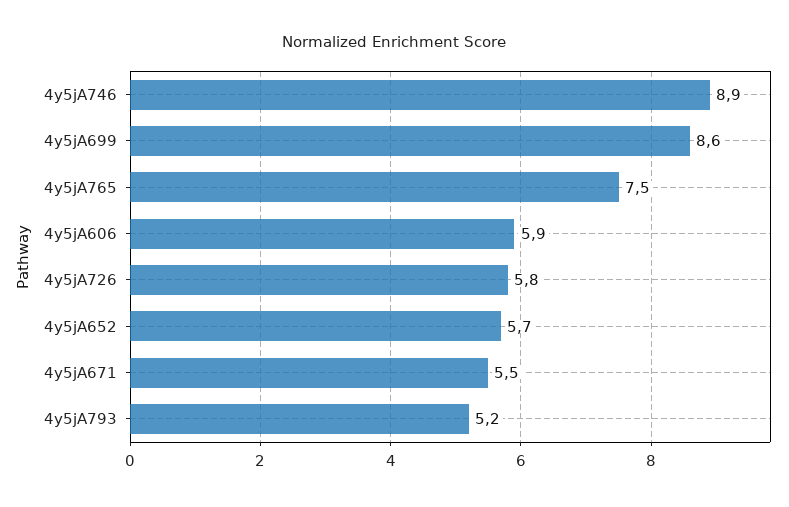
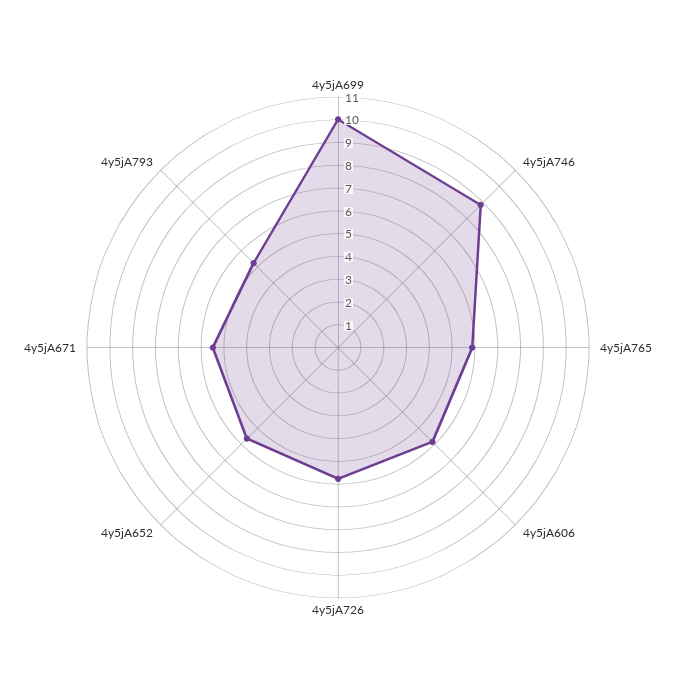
4y5jA699: 8.6 -> 10
4y5jA765: 7.5 -> 6

